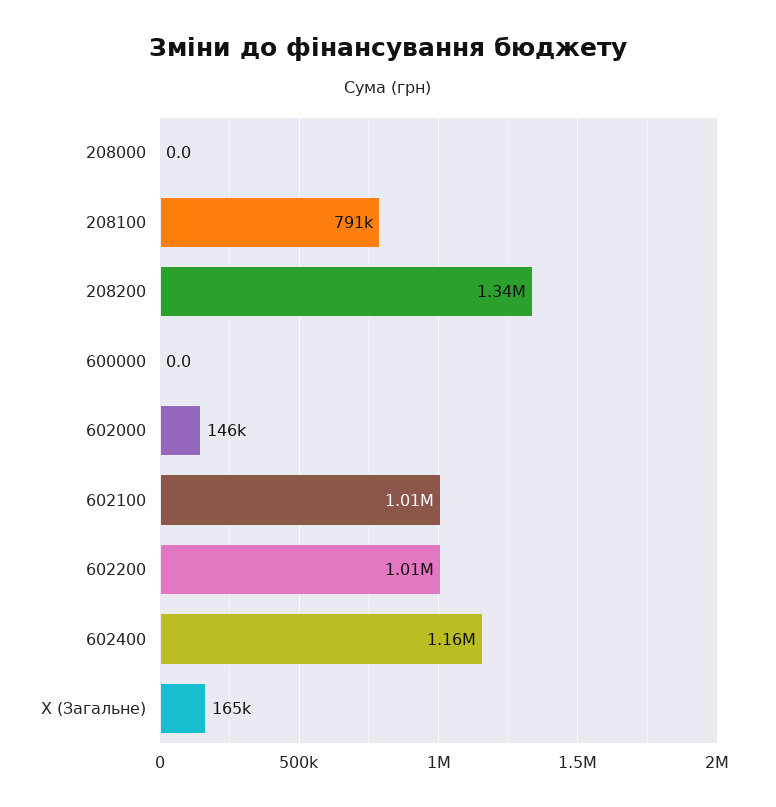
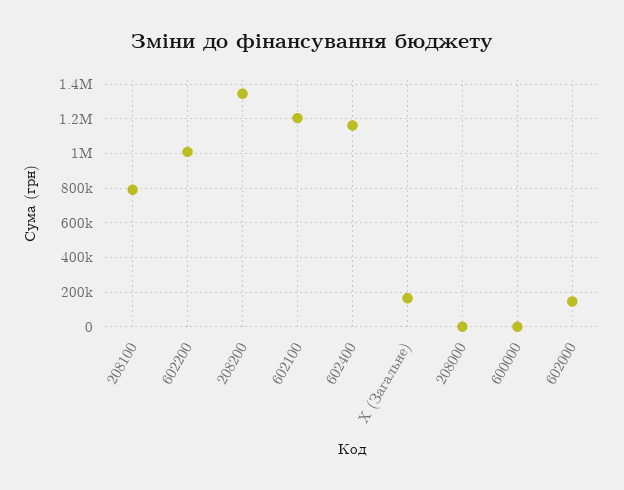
602100: 1010000 -> 1200000

